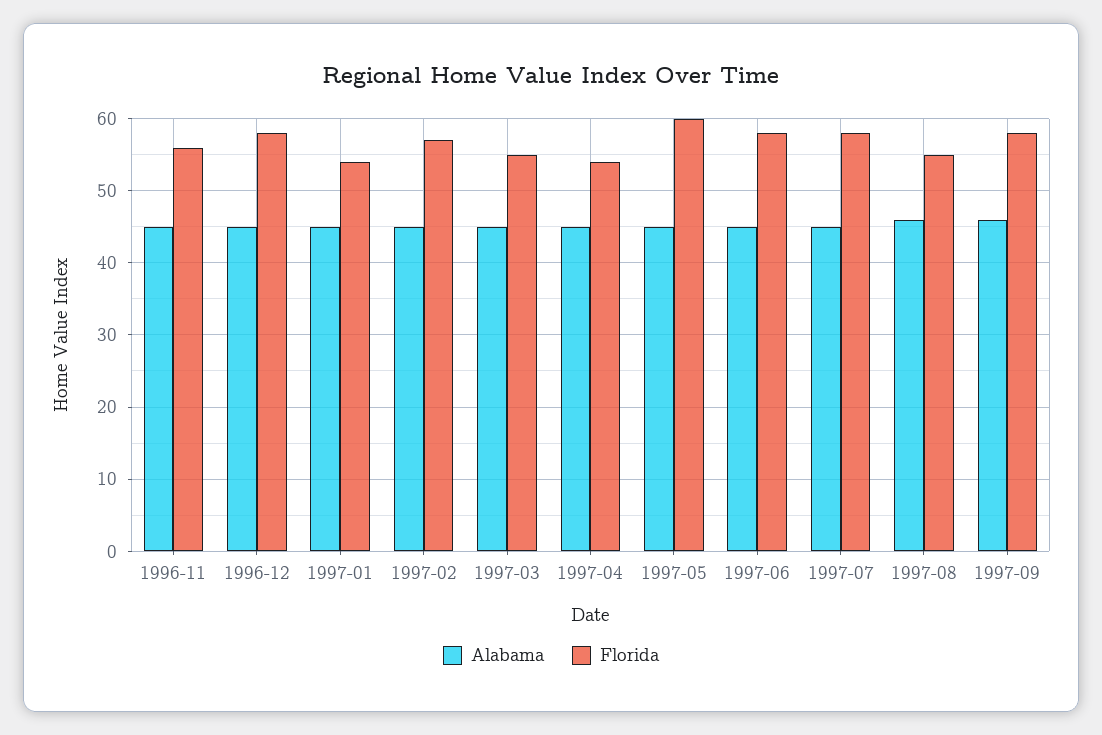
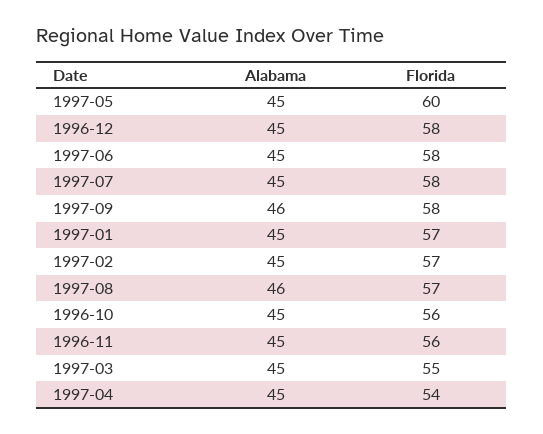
Florida, 1997-01: 54 -> 57
Florida, 1997-08: 55 -> 57
Alabama, 1996-10: none -> 45
Florida, 1996-10: none -> 56

